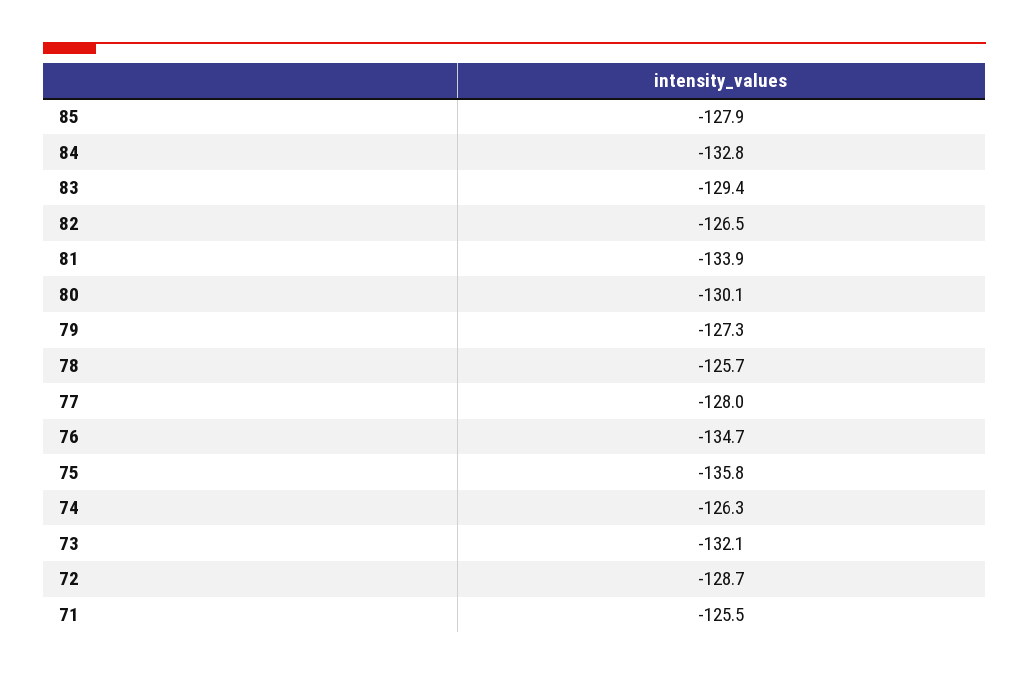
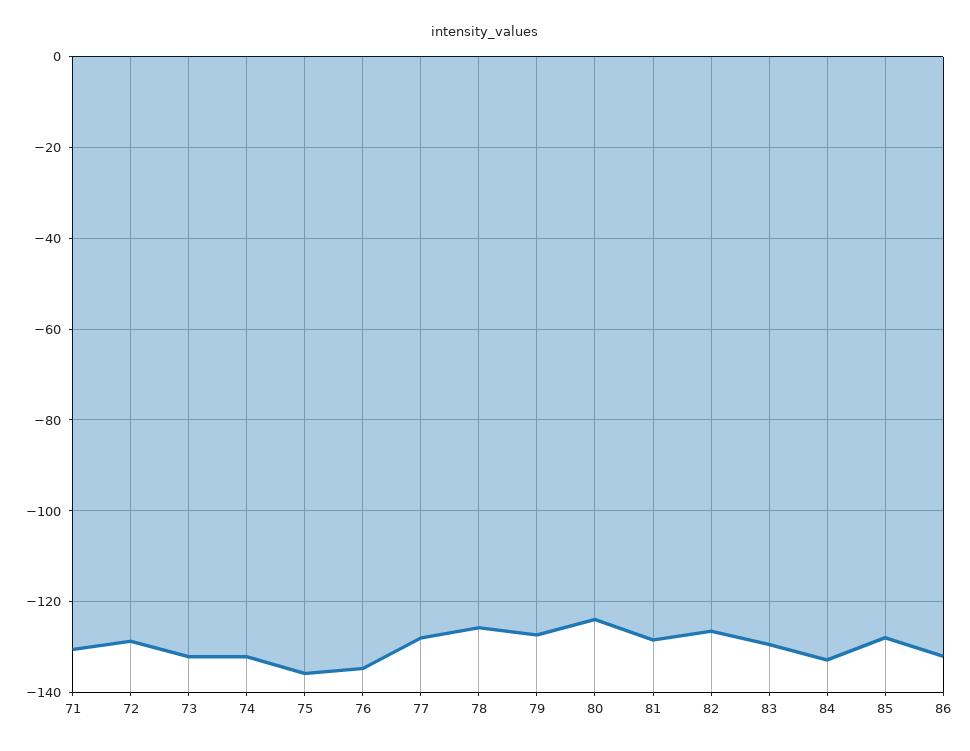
81: -133.9 -> -128
80: -130.1 -> -124
74: -126.3 -> -132
71: -125.5 -> -130
86: none -> -132

